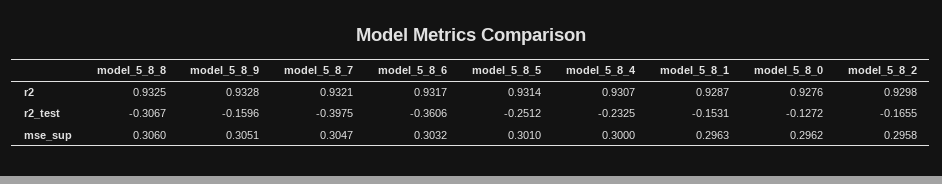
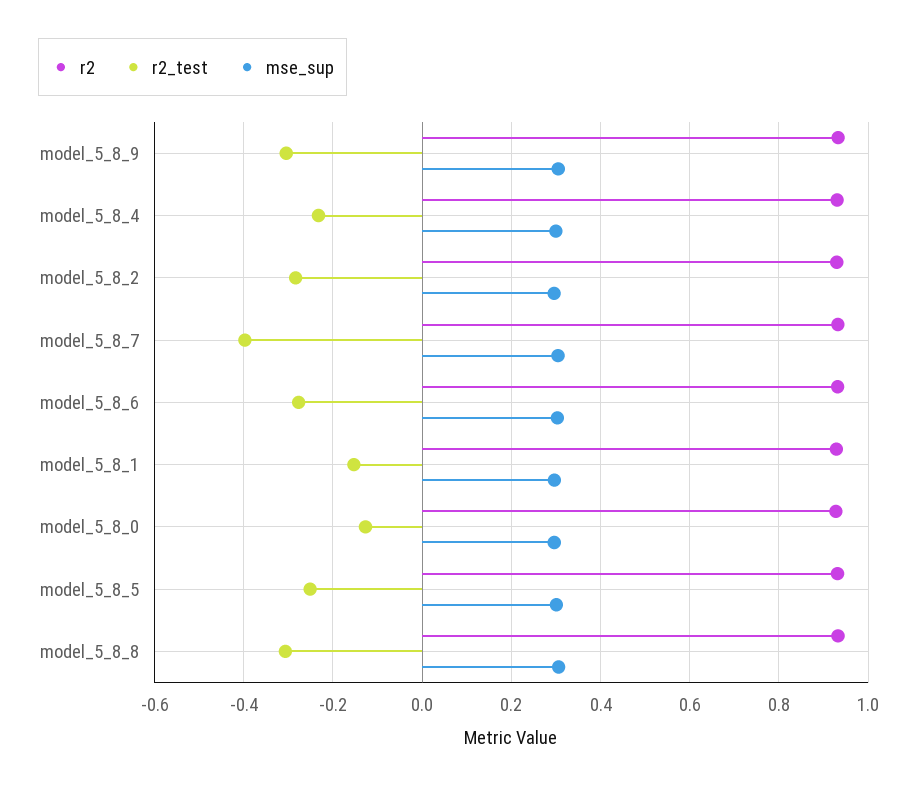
r2_test, model_5_8_9: -0.1596 -> -0.3
r2_test, model_5_8_6: -0.3606 -> -0.28
r2_test, model_5_8_2: -0.1655 -> -0.28

